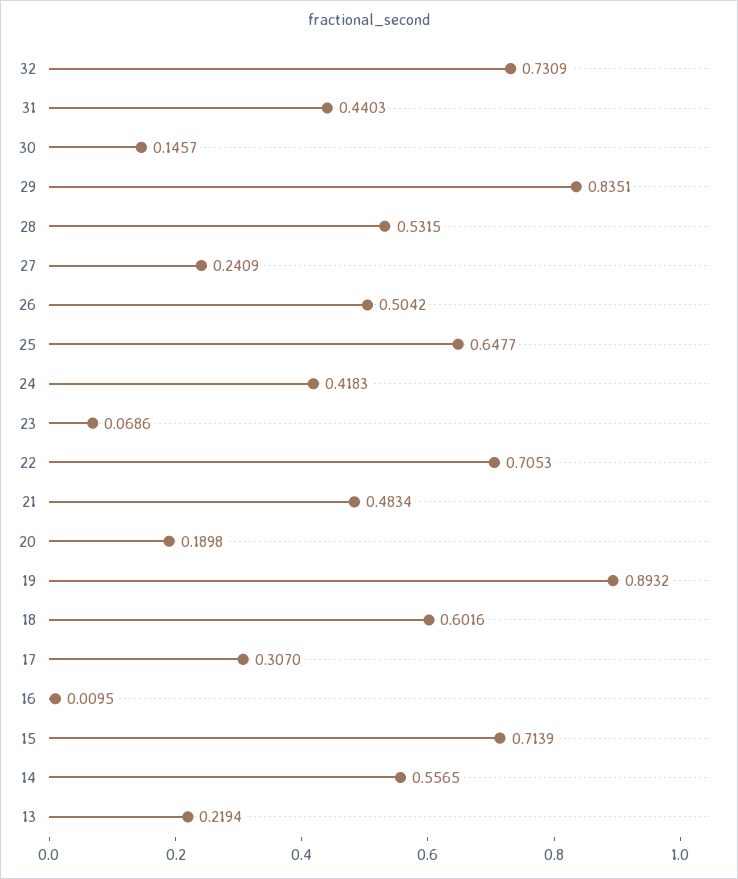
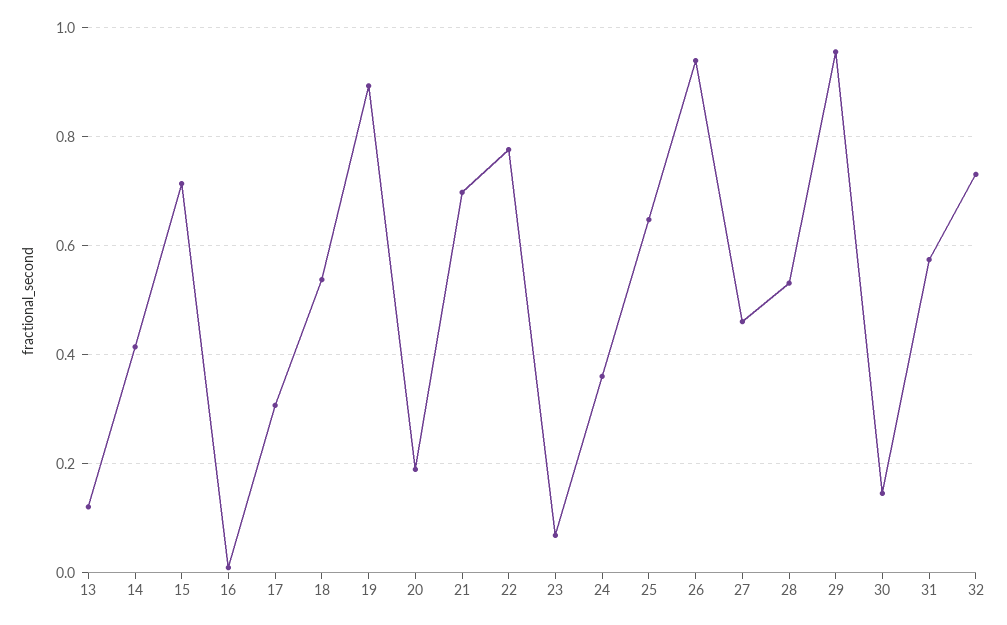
31: 0.4403 -> 0.58
29: 0.8351 -> 0.96
27: 0.2409 -> 0.46
26: 0.5042 -> 0.94
24: 0.4183 -> 0.36
22: 0.7053 -> 0.78
21: 0.4834 -> 0.7
18: 0.6016 -> 0.54
14: 0.5565 -> 0.42
13: 0.2194 -> 0.12

